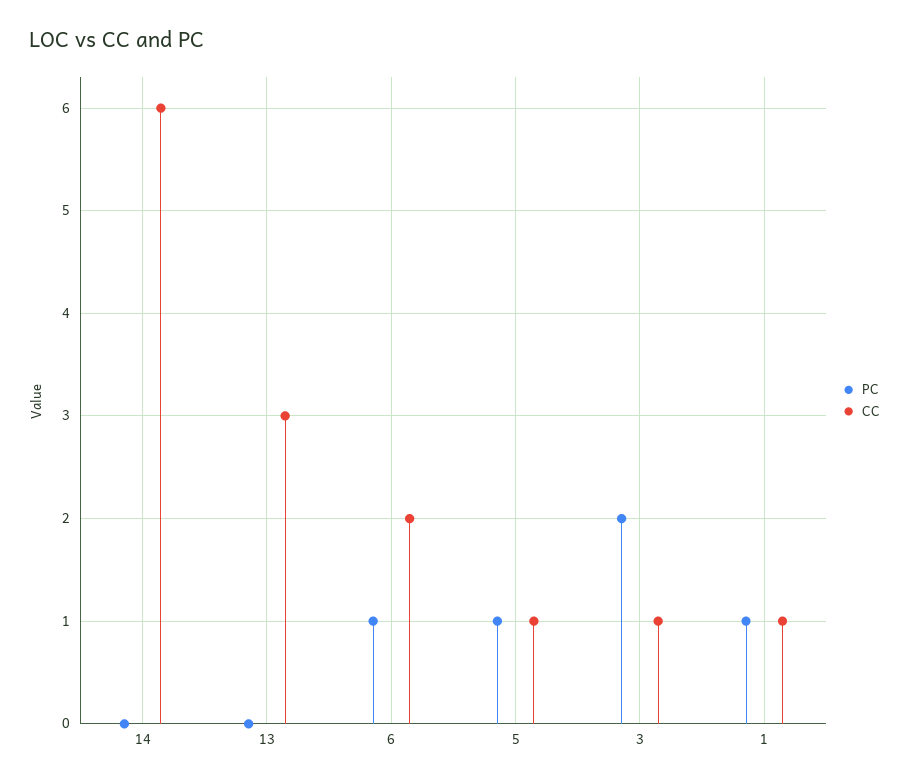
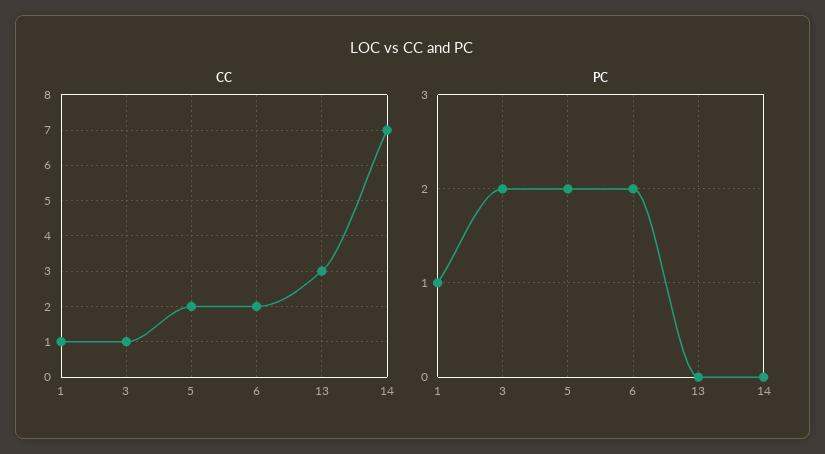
CC, 14: 6 -> 7
PC, 6: 1 -> 2
PC, 5: 1 -> 2
CC, 5: 1 -> 2

